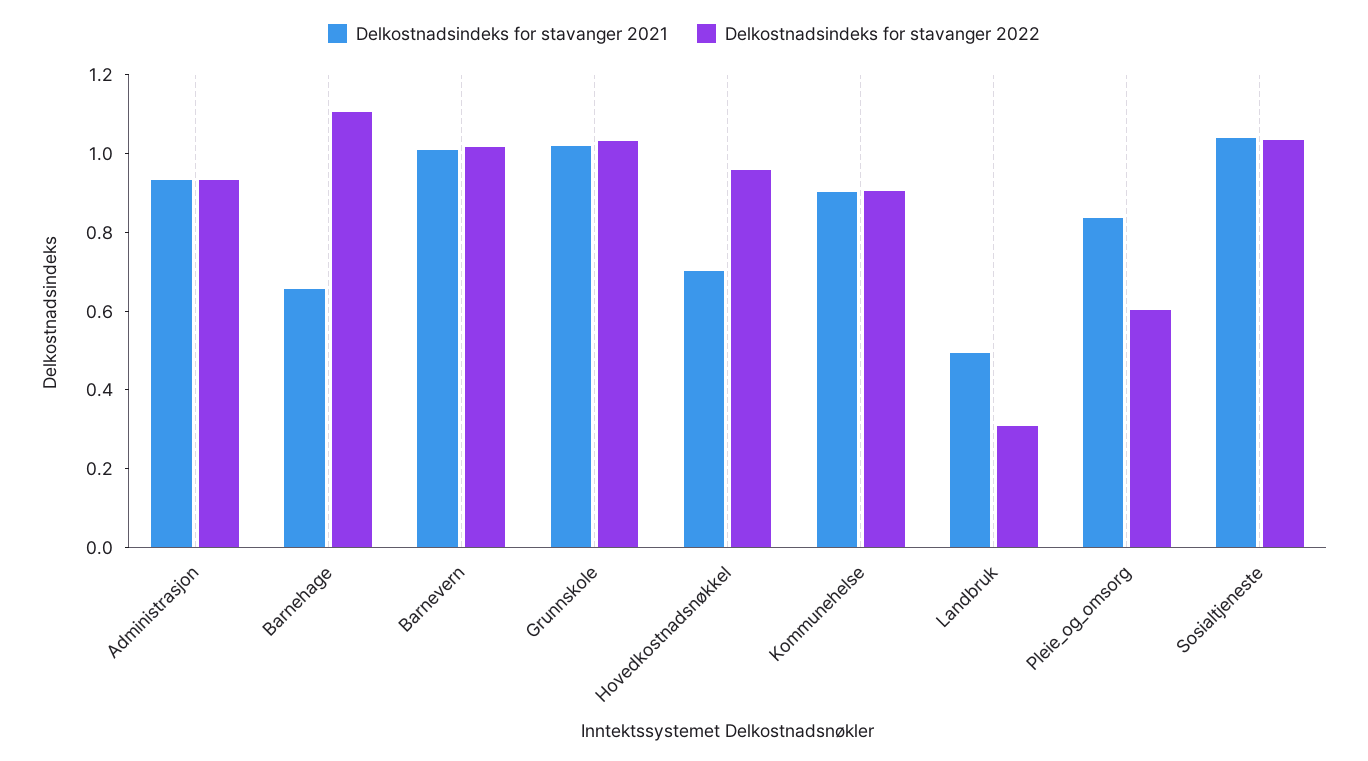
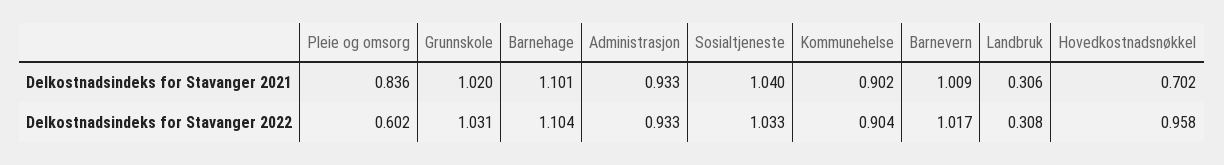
Delkostnadsindeks for stavanger 2021, Barnehage: 0.65 -> 1.101
Delkostnadsindeks for stavanger 2021, Landbruk: 0.5 -> 0.306

